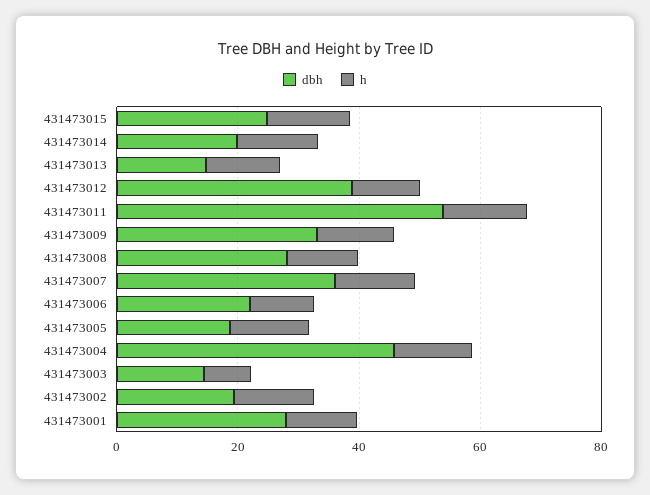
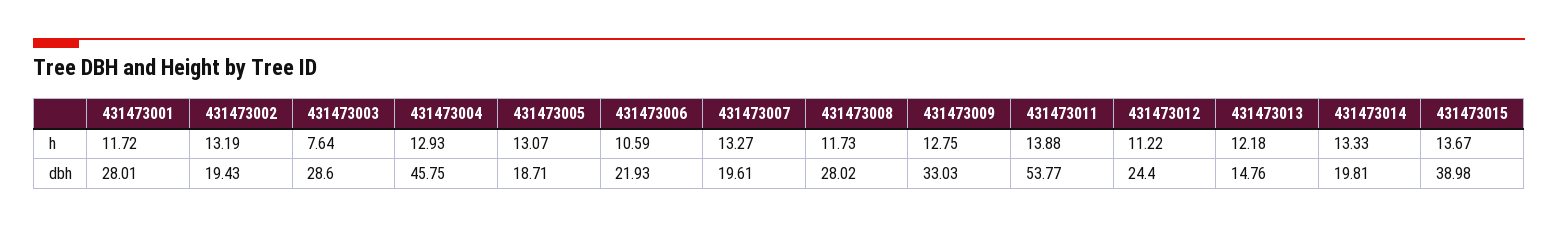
dbh, 431473015: 25 -> 38.98
dbh, 431473012: 40 -> 24.4
dbh, 431473007: 35 -> 19.61
dbh, 431473003: 15 -> 28.6

